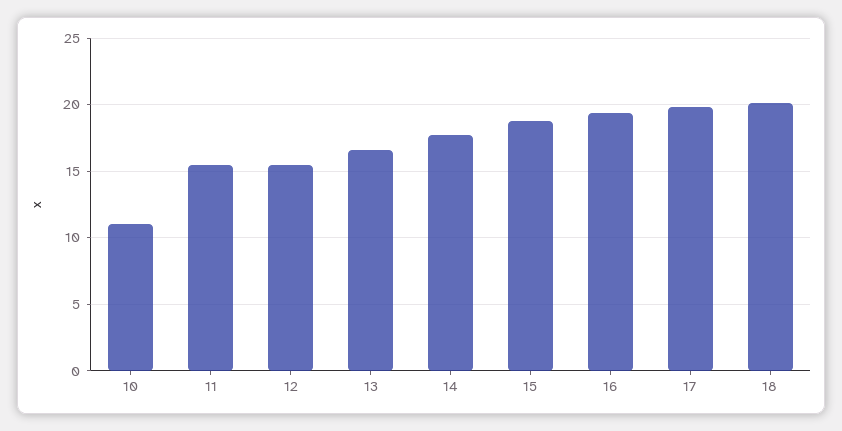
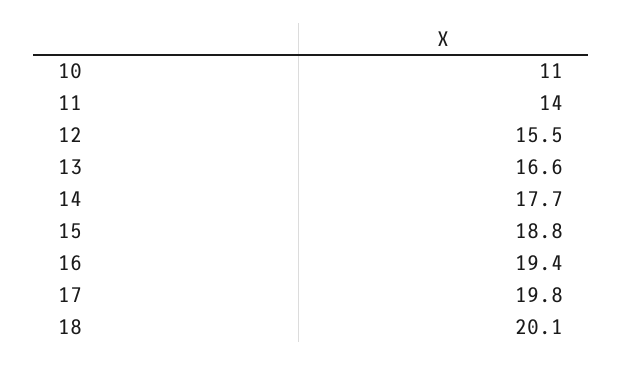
11: 15.5 -> 14

